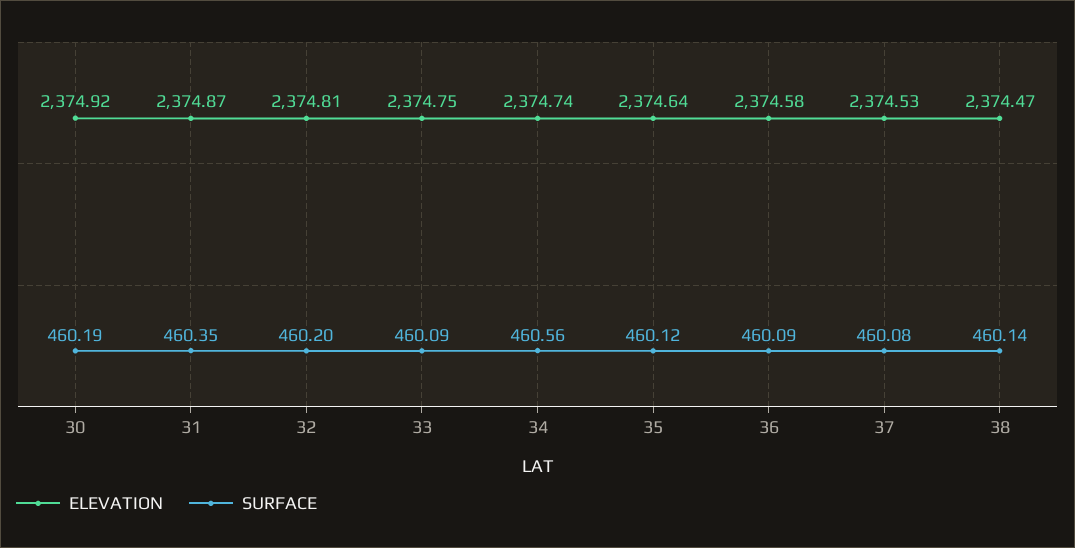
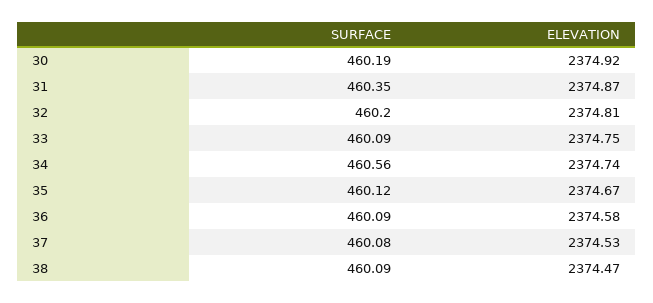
ELEVATION, 35: 2374.64 -> 2374.67
SURFACE, 38: 460.14 -> 460.09

